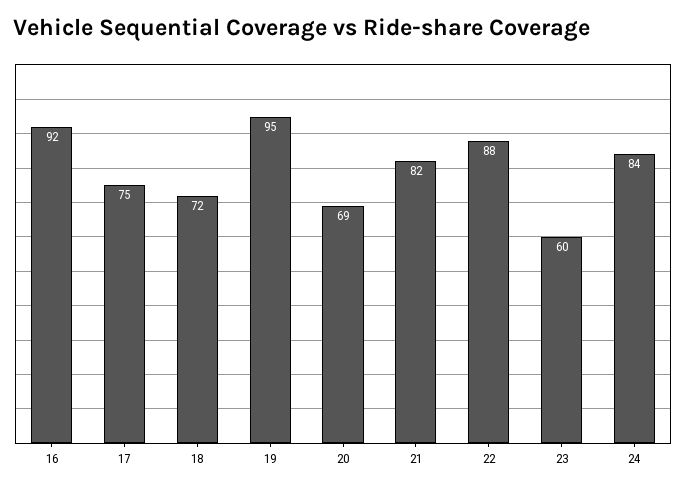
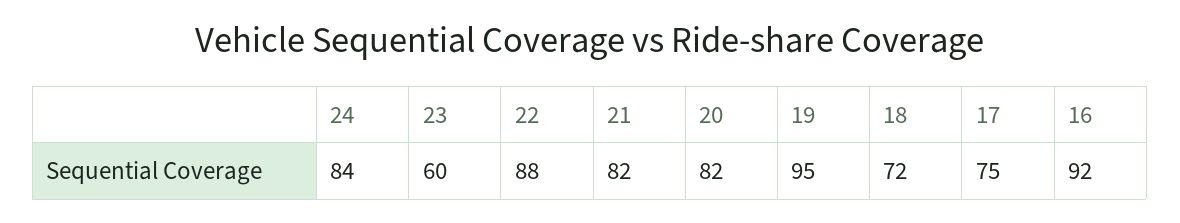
20: 69 -> 82

